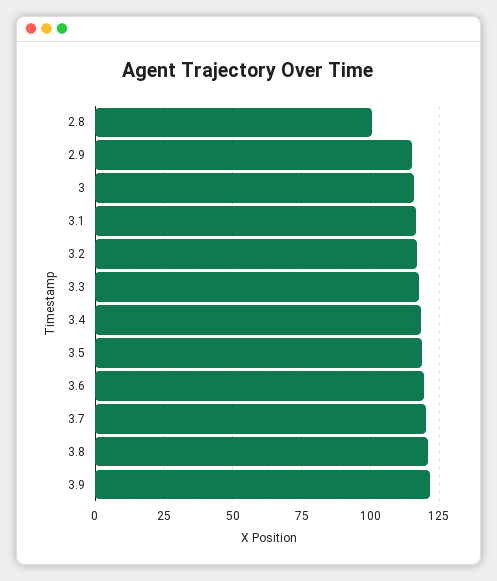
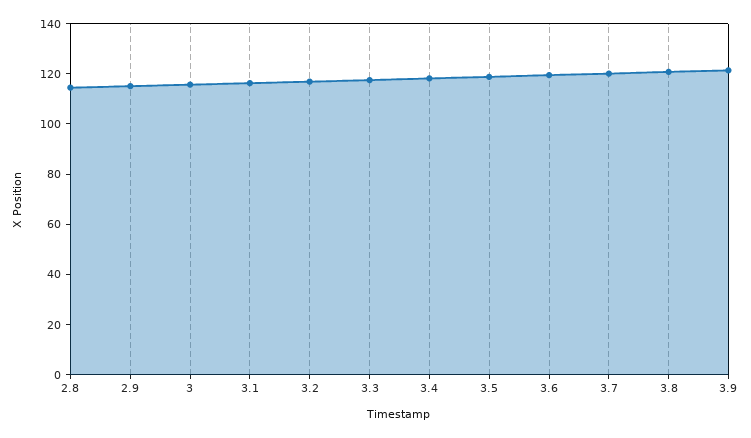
2.8: 100 -> 115

